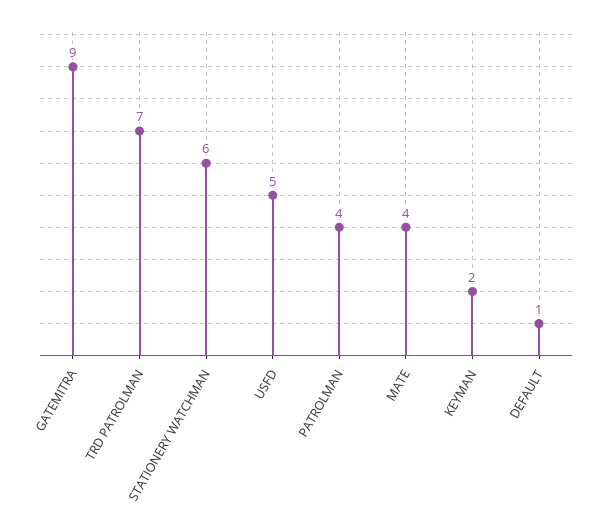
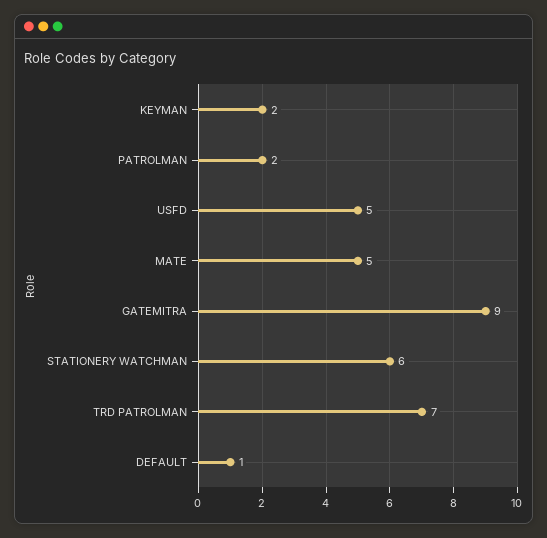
PATROLMAN: 4 -> 2
MATE: 4 -> 5

